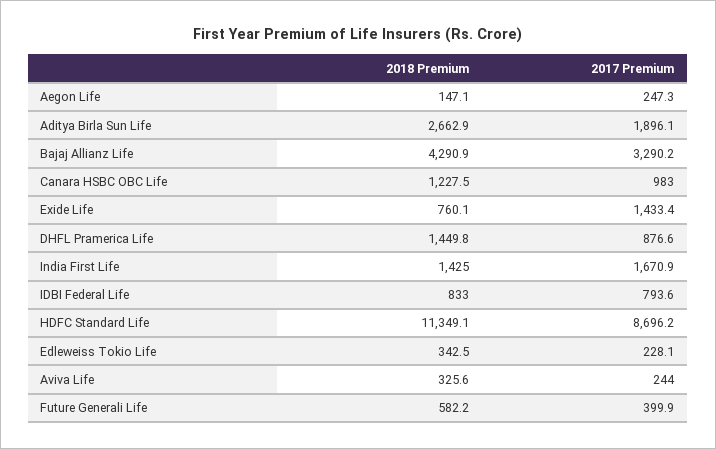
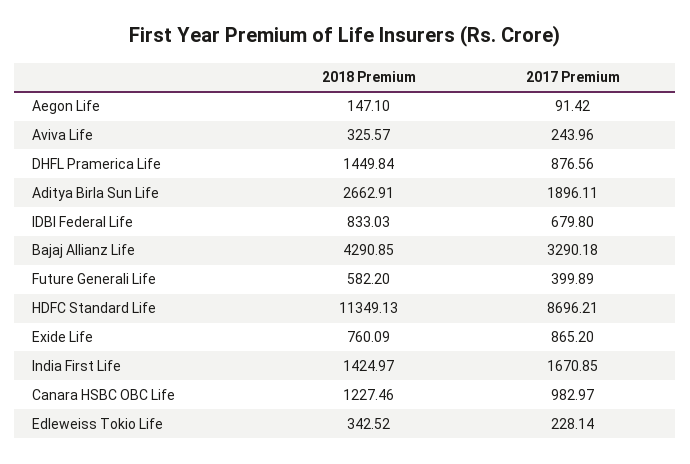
2017 Premium, Aegon Life: 247.3 -> 91.42
2017 Premium, Exide Life: 1433.4 -> 865.2
2017 Premium, IDBI Federal Life: 793.6 -> 679.8

